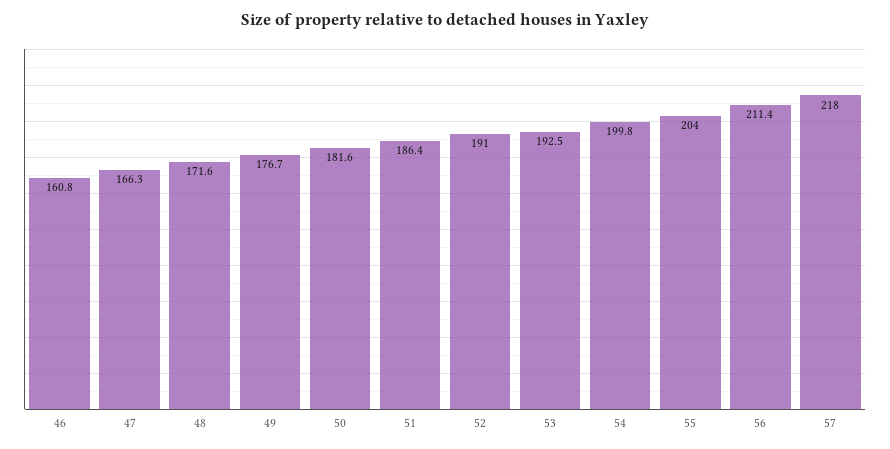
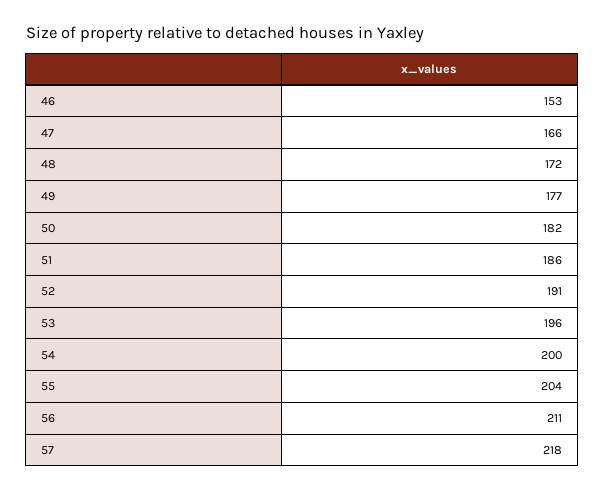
46: 160.8 -> 153
53: 192.5 -> 196

